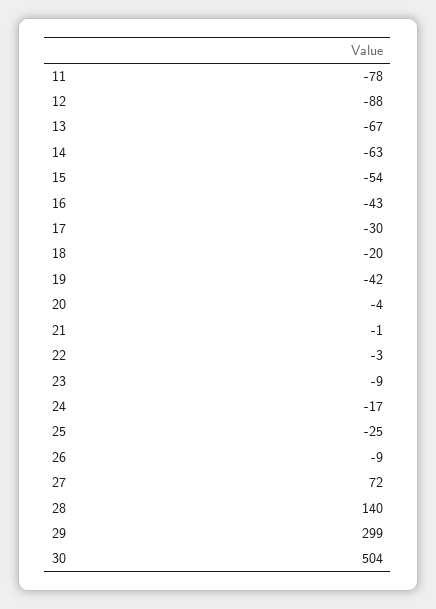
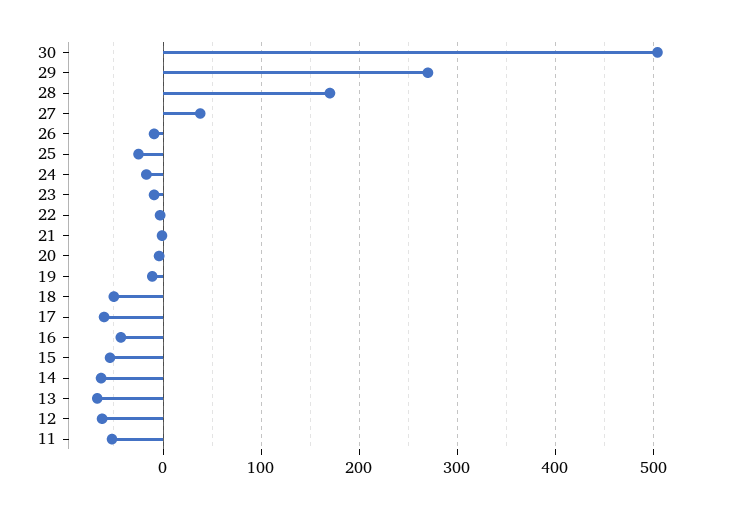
11: -78 -> -50
12: -88 -> -60
17: -30 -> -60
18: -20 -> -50
19: -42 -> -10
27: 72 -> 40
28: 140 -> 170
29: 299 -> 270

